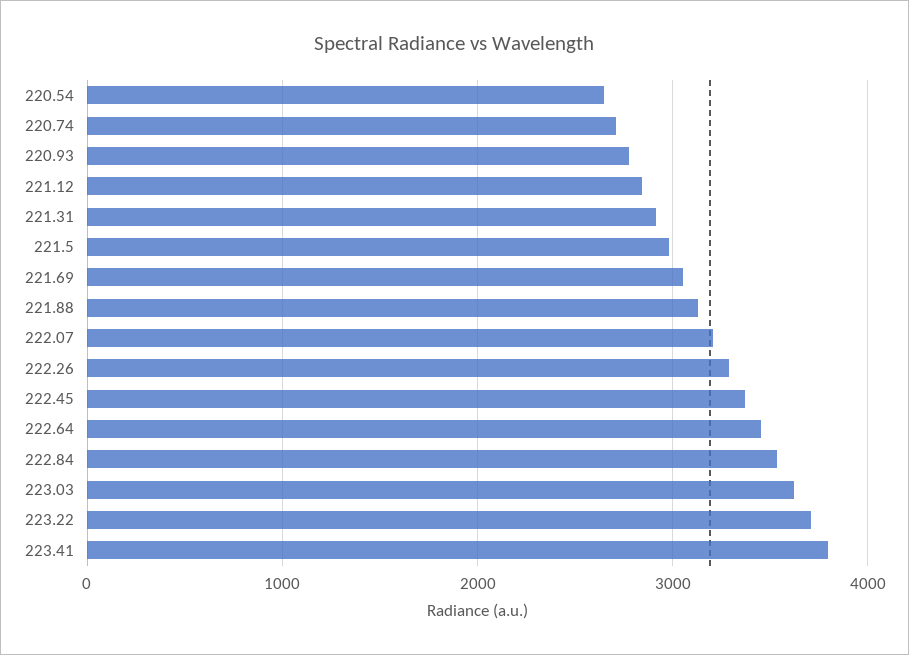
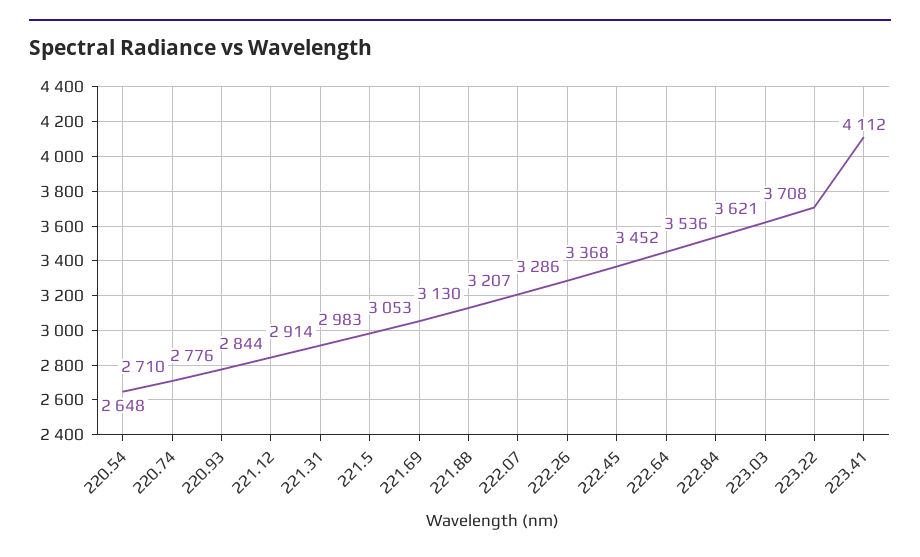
223.41: 3800 -> 4112

